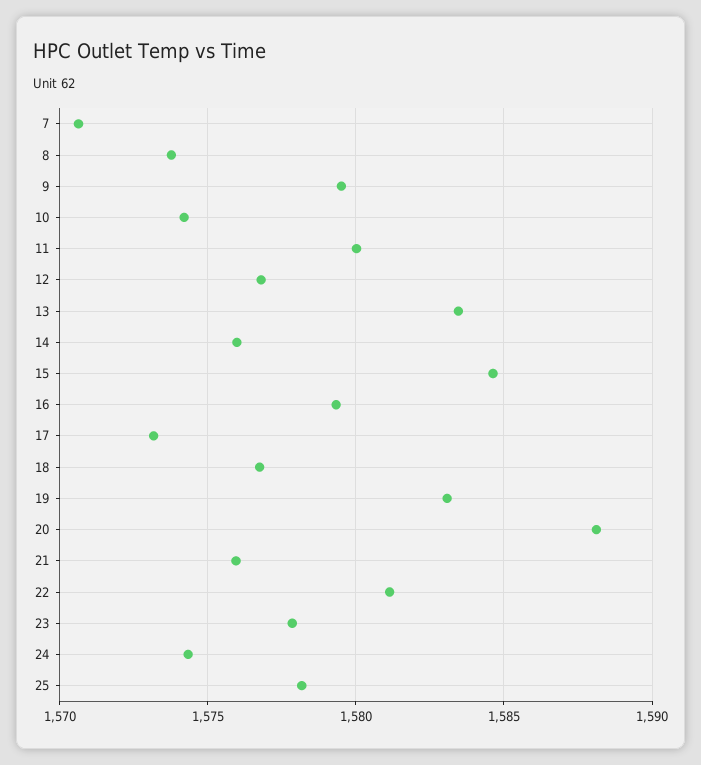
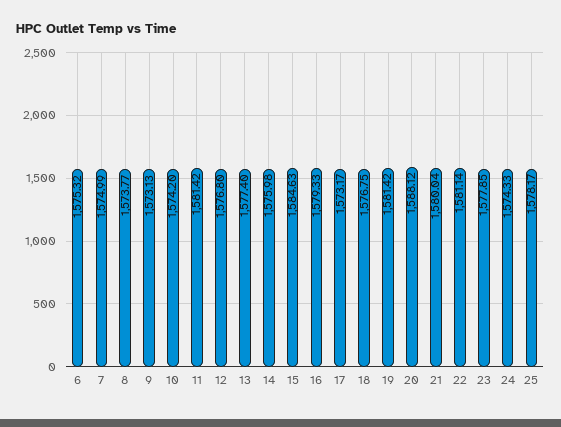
7: 1570.5 -> 1574.99
9: 1579.5 -> 1573.13
11: 1580 -> 1581.42
13: 1583.5 -> 1577.4
19: 1583 -> 1581.42
21: 1576 -> 1580.04
6: none -> 1575.32

